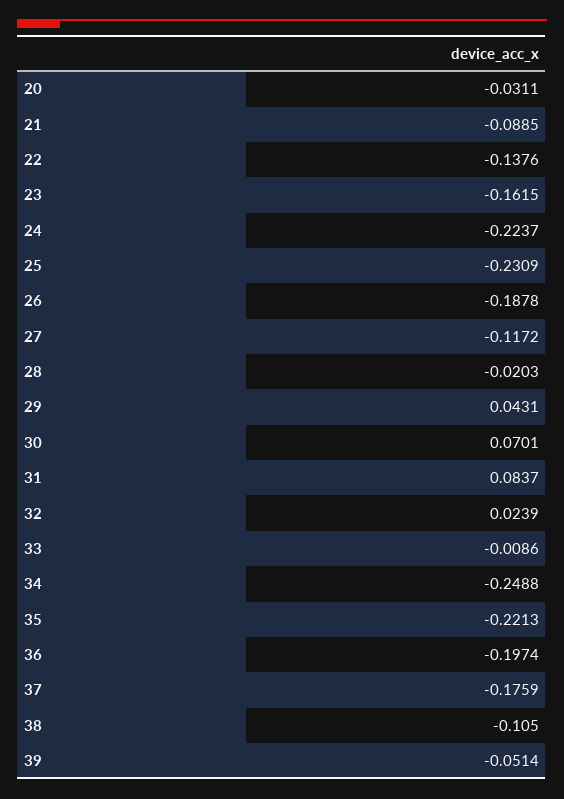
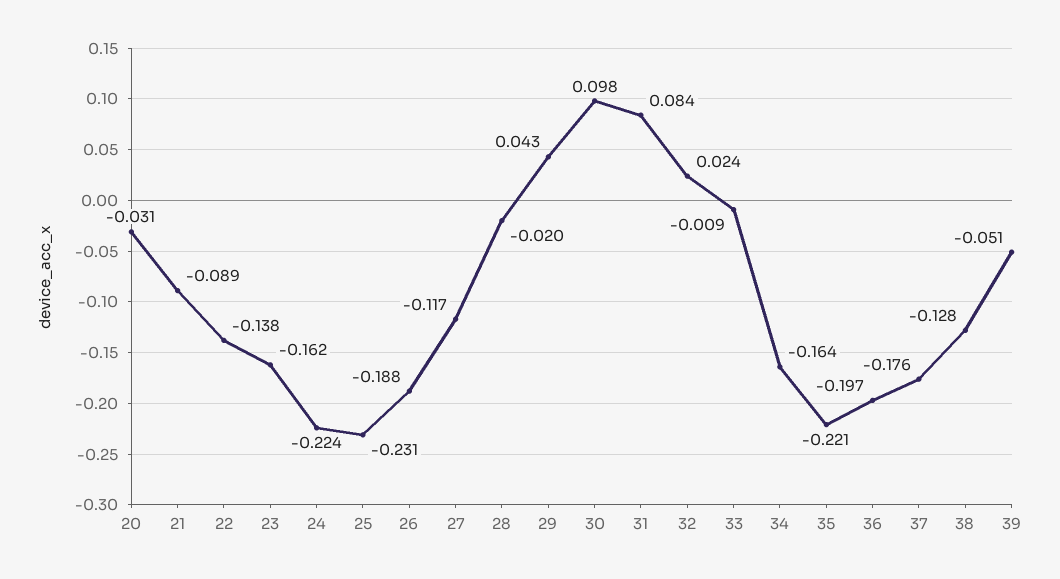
30: 0.0701 -> 0.098
34: -0.2488 -> -0.164
38: -0.105 -> -0.128

